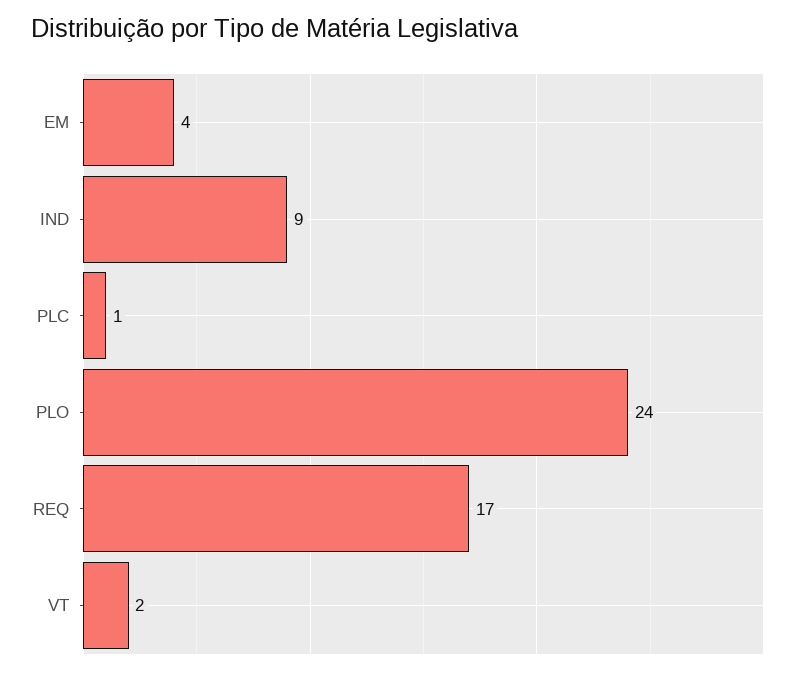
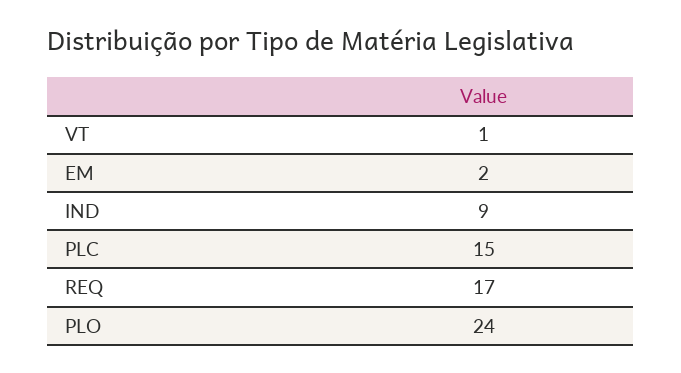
EM: 4 -> 2
PLC: 1 -> 15
VT: 2 -> 1

